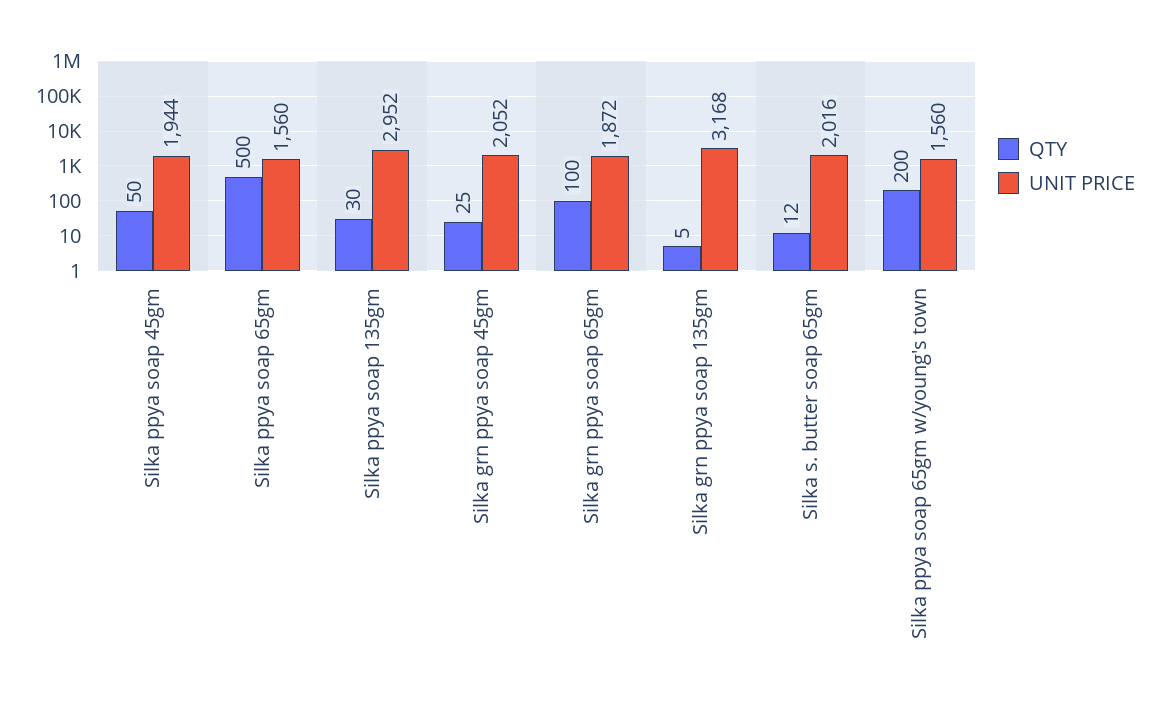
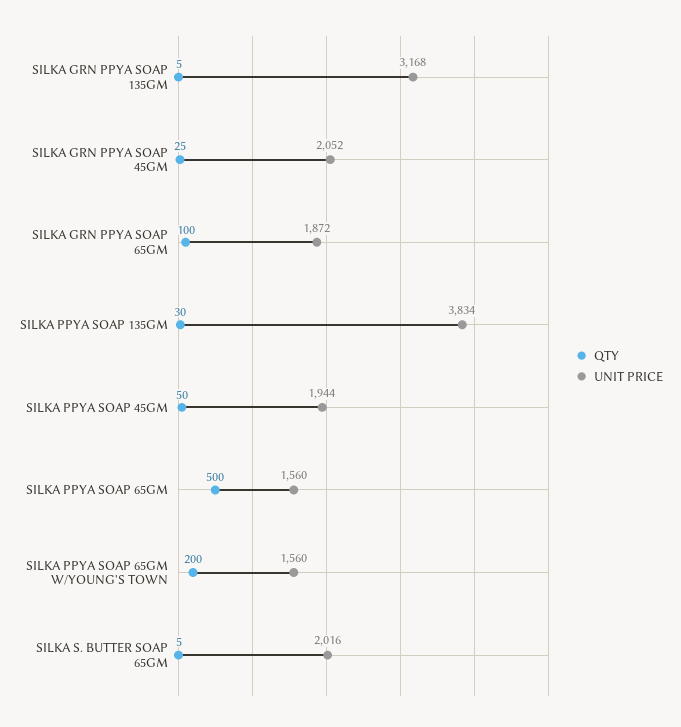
UNIT PRICE, Silka ppya soap 135gm: 2952 -> 3834
QTY, Silka s. butter soap 65gm: 12 -> 5

